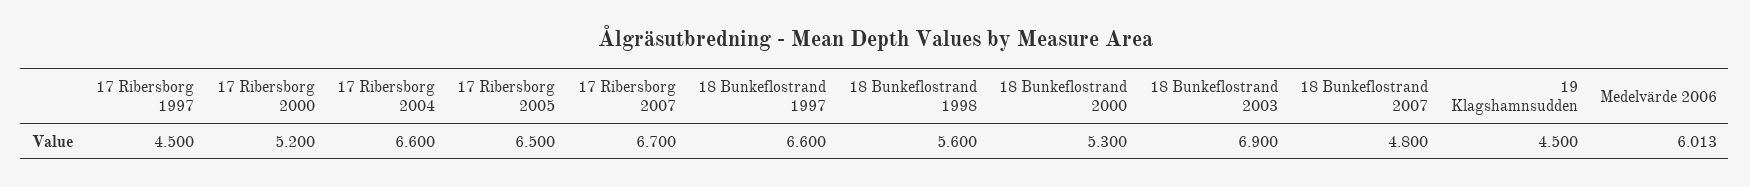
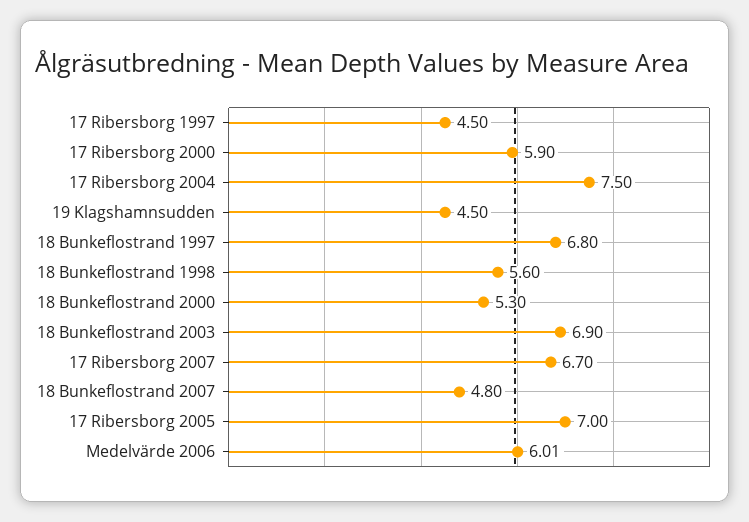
17 Ribersborg 2000: 5.2 -> 5.9
17 Ribersborg 2004: 6.6 -> 7.5
17 Ribersborg 2005: 6.5 -> 7
18 Bunkeflostrand 1997: 6.6 -> 6.8

